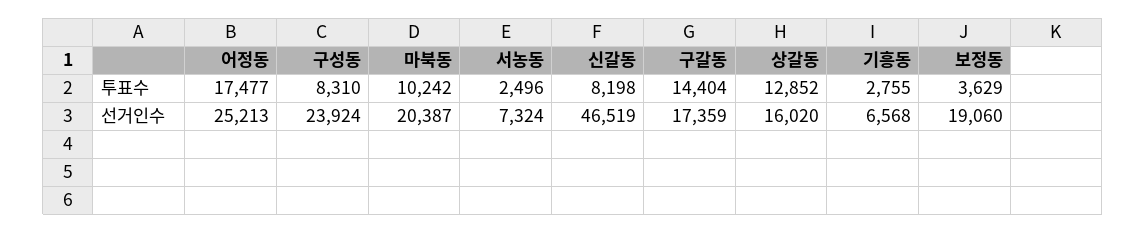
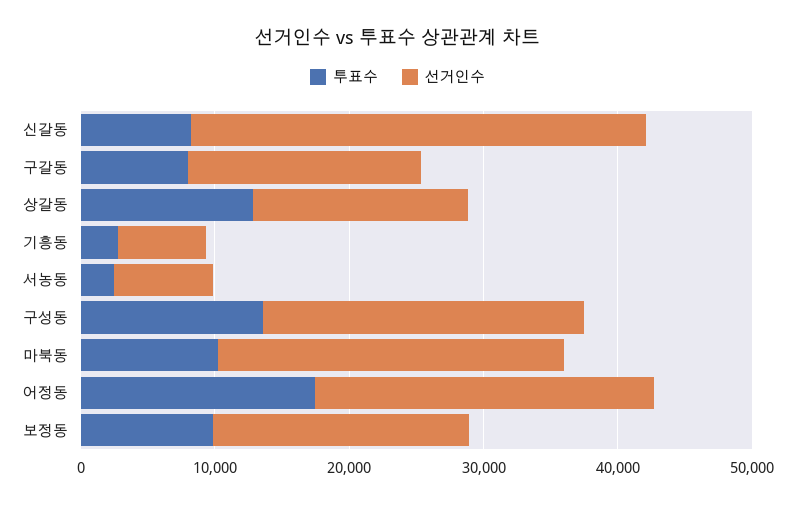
투표수, 구성동: 8310 -> 14000
투표수, 구갈동: 14404 -> 8000
투표수, 보정동: 3629 -> 10000
선거인수, 마북동: 20387 -> 26000
선거인수, 신갈동: 46519 -> 34000

